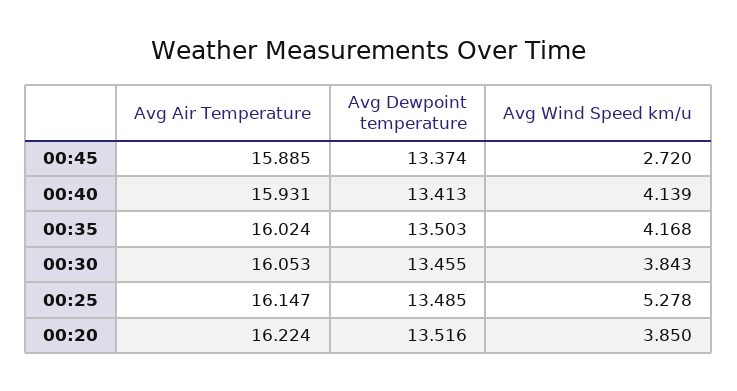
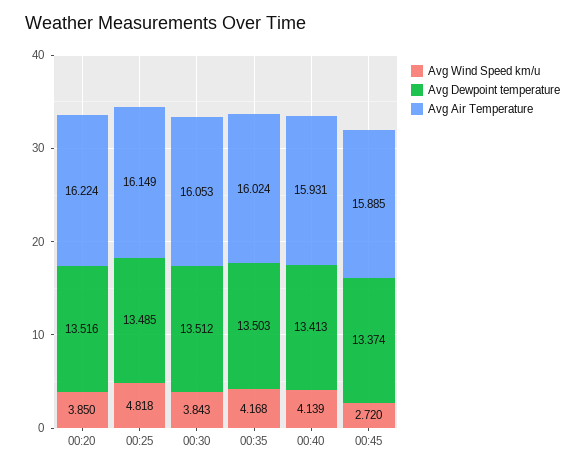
Avg Dewpoint temperature, 00:30: 13.455 -> 13.512
Avg Air Temperature, 00:25: 16.147 -> 16.149
Avg Wind Speed km/u, 00:25: 5.278 -> 4.818

